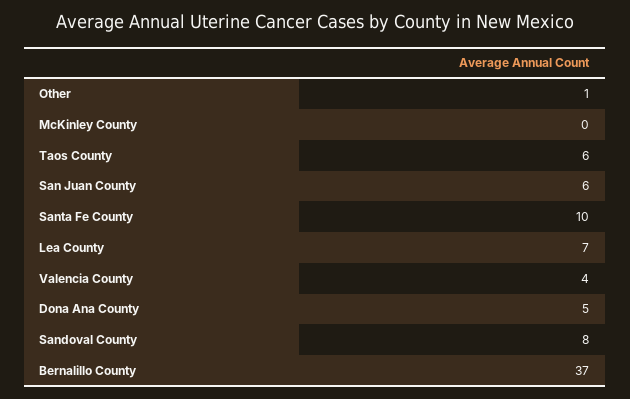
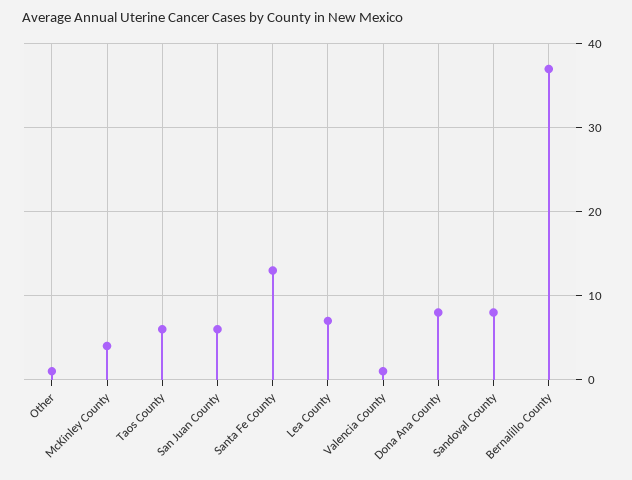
McKinley County: 0 -> 4
Santa Fe County: 10 -> 13
Valencia County: 4 -> 1
Dona Ana County: 5 -> 8

